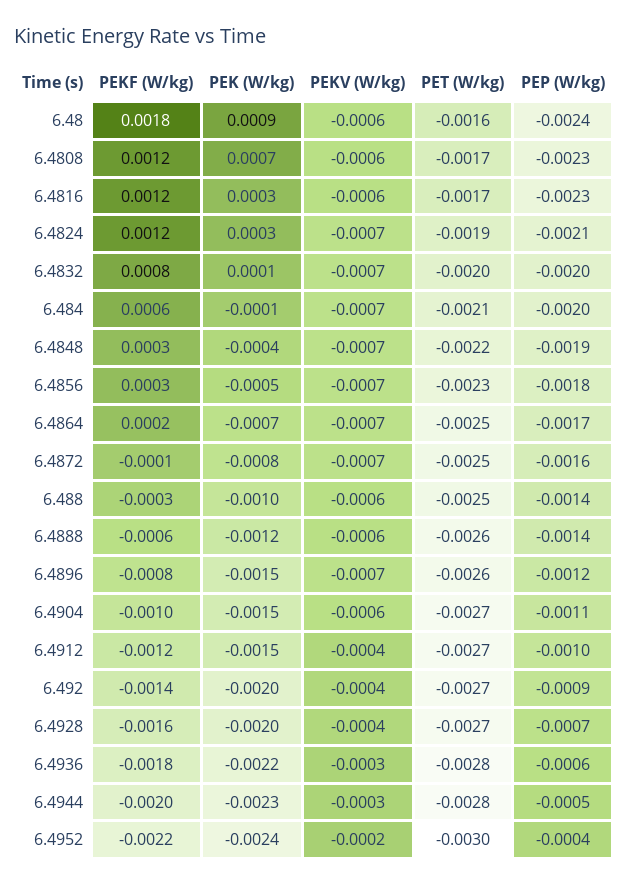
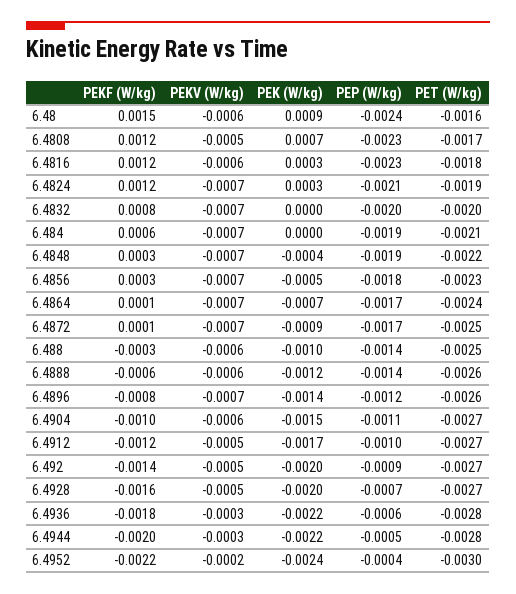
PEKF (W/kg), 6.48: 0.0018 -> 0.0015
PEKV (W/kg), 6.4808: -0.0006 -> -0.0005
PET (W/kg), 6.4816: -0.0017 -> -0.0018
PEK (W/kg), 6.4832: 0.0001 -> 0
PEK (W/kg), 6.484: -0.0001 -> 0
PEP (W/kg), 6.484: -0.002 -> -0.0019
PEKF (W/kg), 6.4864: 0.0002 -> 0.0001
PET (W/kg), 6.4864: -0.0025 -> -0.0024
PEKF (W/kg), 6.4872: -0.0001 -> 0.0001
PEK (W/kg), 6.4872: -0.0008 -> -0.0009
PEP (W/kg), 6.4872: -0.0016 -> -0.0017
PEK (W/kg), 6.4896: -0.0015 -> -0.0014
PEK (W/kg), 6.4912: -0.0015 -> -0.0017
PEKV (W/kg), 6.4912: -0.0004 -> -0.0005
PEKV (W/kg), 6.492: -0.0004 -> -0.0005
PEKV (W/kg), 6.4928: -0.0004 -> -0.0005
PEK (W/kg), 6.4944: -0.0023 -> -0.0022

